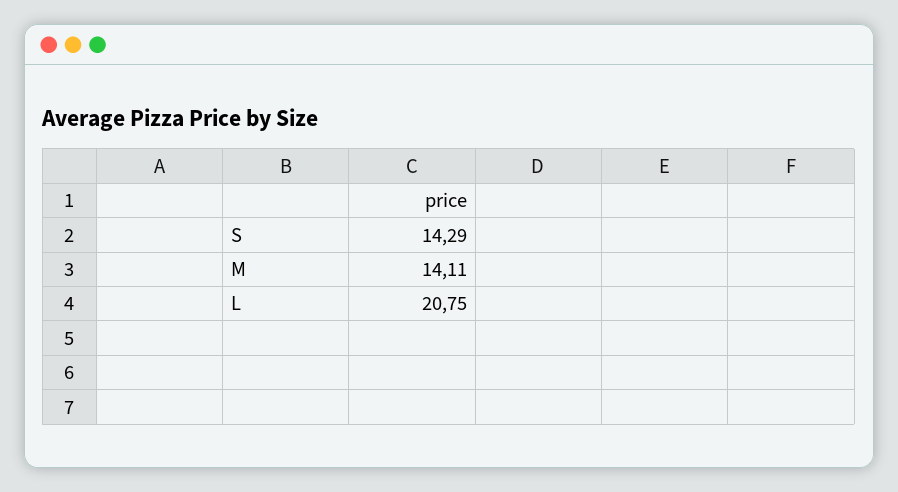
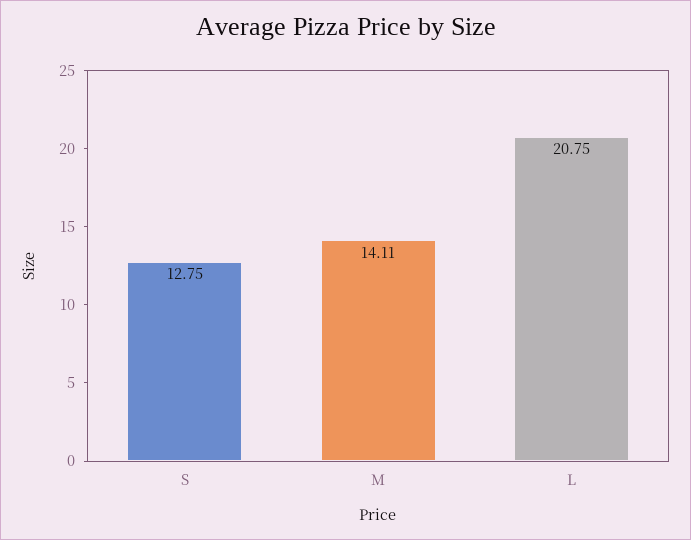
S: 14.29 -> 12.75

